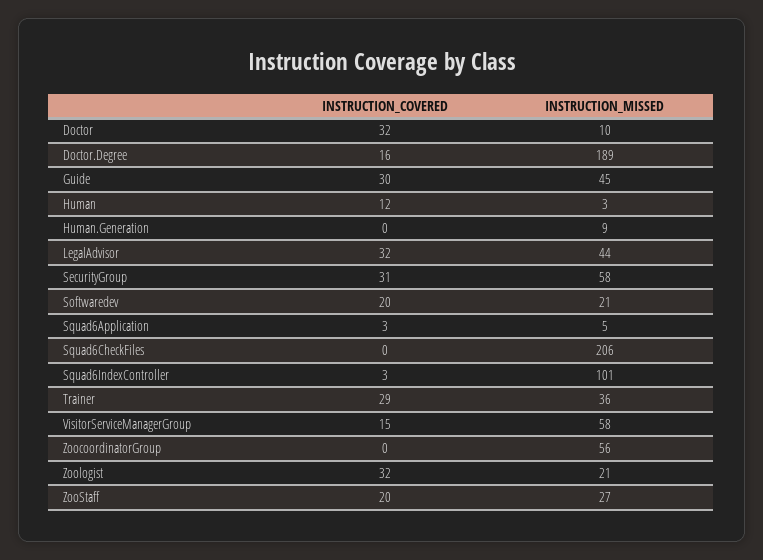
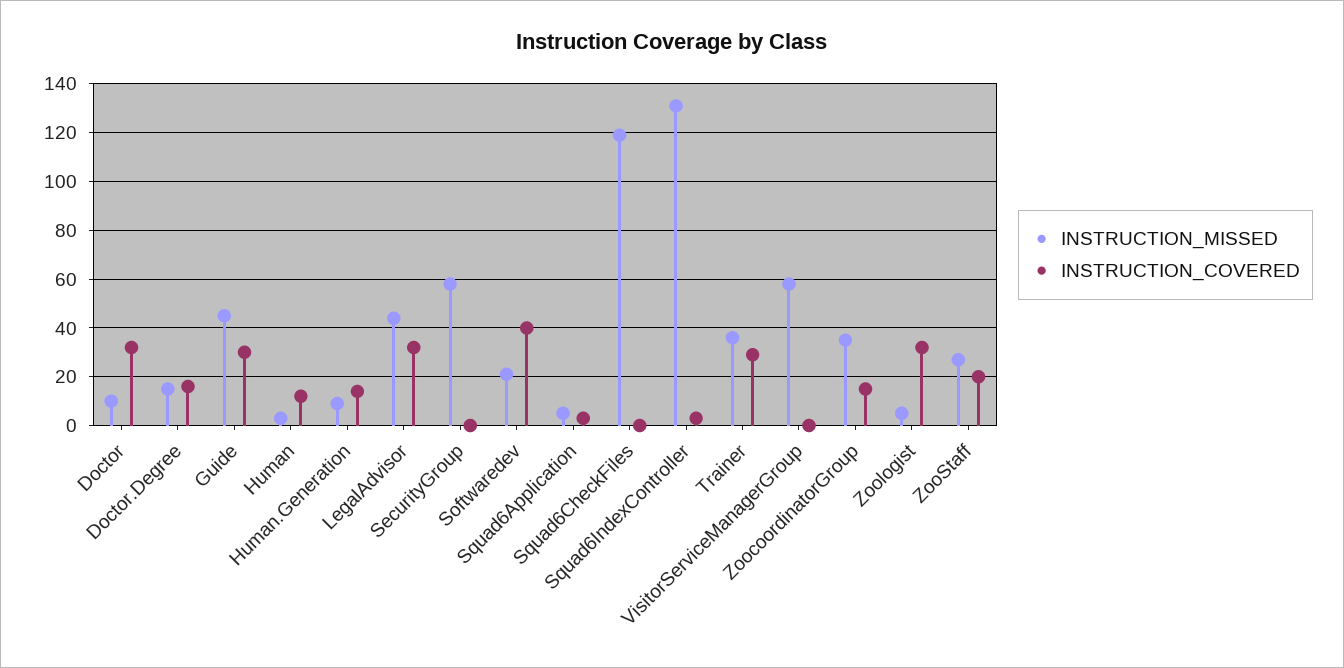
INSTRUCTION_MISSED, Doctor.Degree: 189 -> 15
INSTRUCTION_COVERED, Human.Generation: 0 -> 15
INSTRUCTION_COVERED, SecurityGroup: 31 -> 0
INSTRUCTION_COVERED, Softwaredev: 20 -> 40
INSTRUCTION_MISSED, Squad6CheckFiles: 206 -> 120
INSTRUCTION_MISSED, Squad6IndexController: 101 -> 130
INSTRUCTION_COVERED, VisitorServiceManagerGroup: 15 -> 0
INSTRUCTION_COVERED, ZoocoordinatorGroup: 0 -> 15
INSTRUCTION_MISSED, ZoocoordinatorGroup: 56 -> 35
INSTRUCTION_MISSED, Zoologist: 21 -> 5

